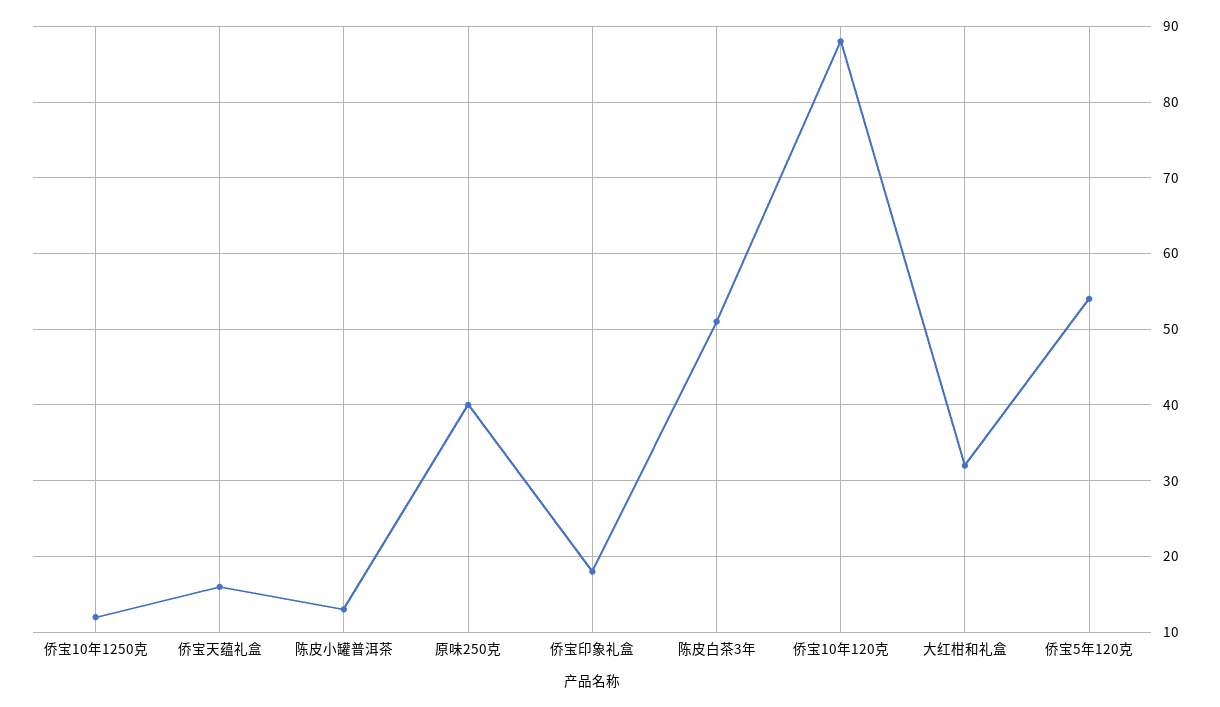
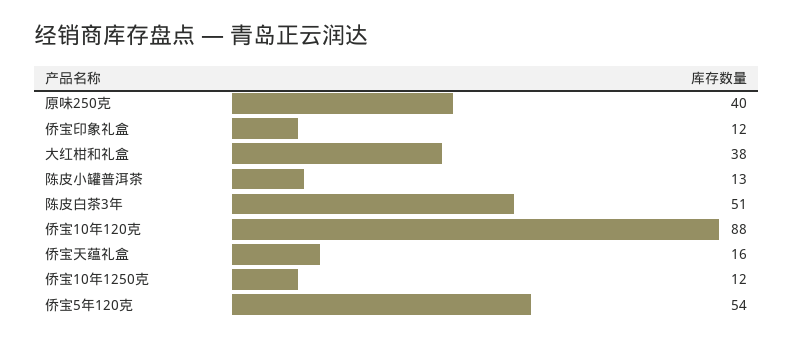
侨宝印象礼盒: 18 -> 12
大红柑和礼盒: 32 -> 38

